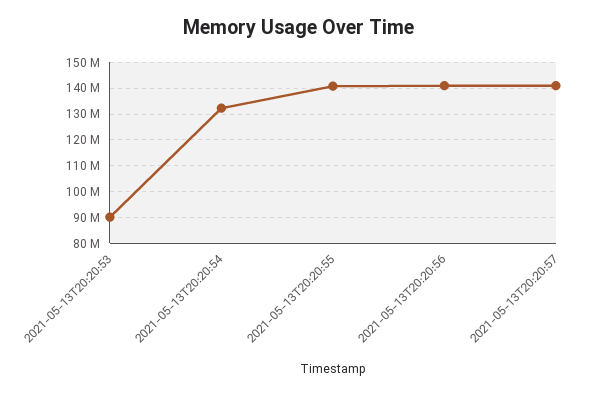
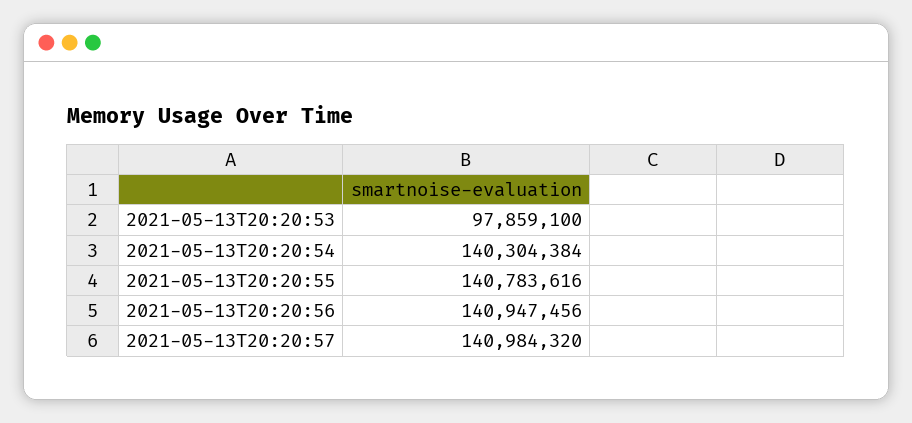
2021-05-13T20:20:53: 90000000 -> 97859100
2021-05-13T20:20:54: 132500000 -> 140304384

